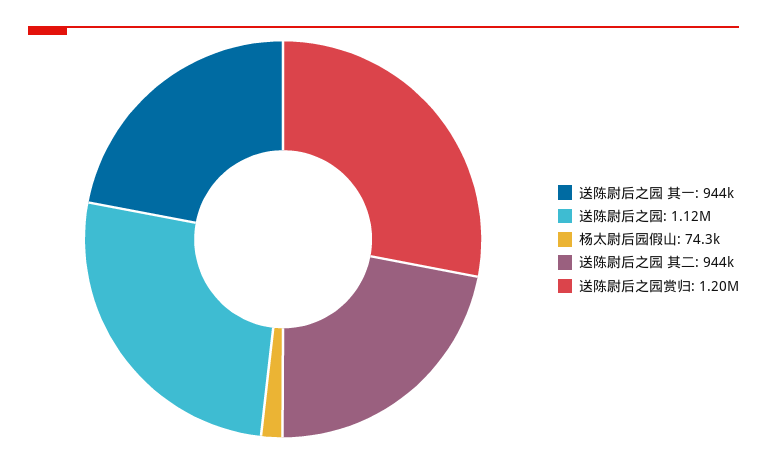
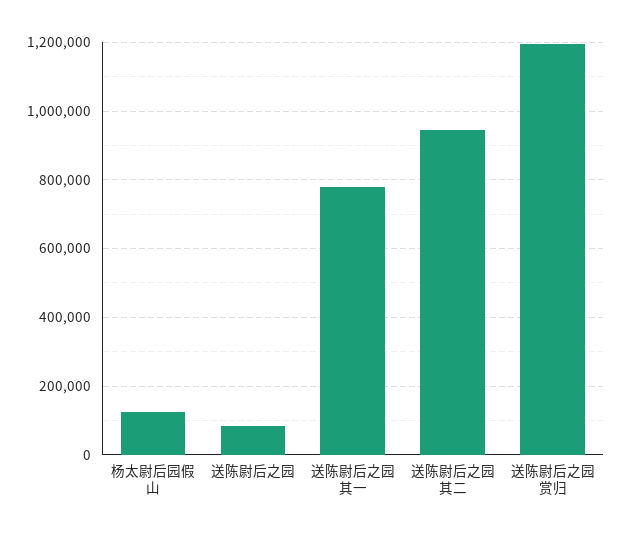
送陈尉后之园 其一: 944000 -> 780000
送陈尉后之园: 1120000 -> 80000
杨太尉后园假山: 74300 -> 120000

